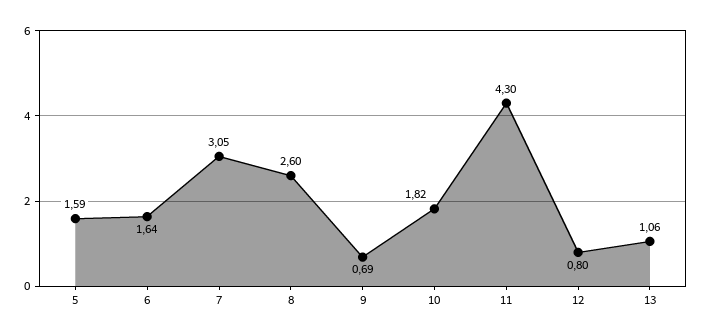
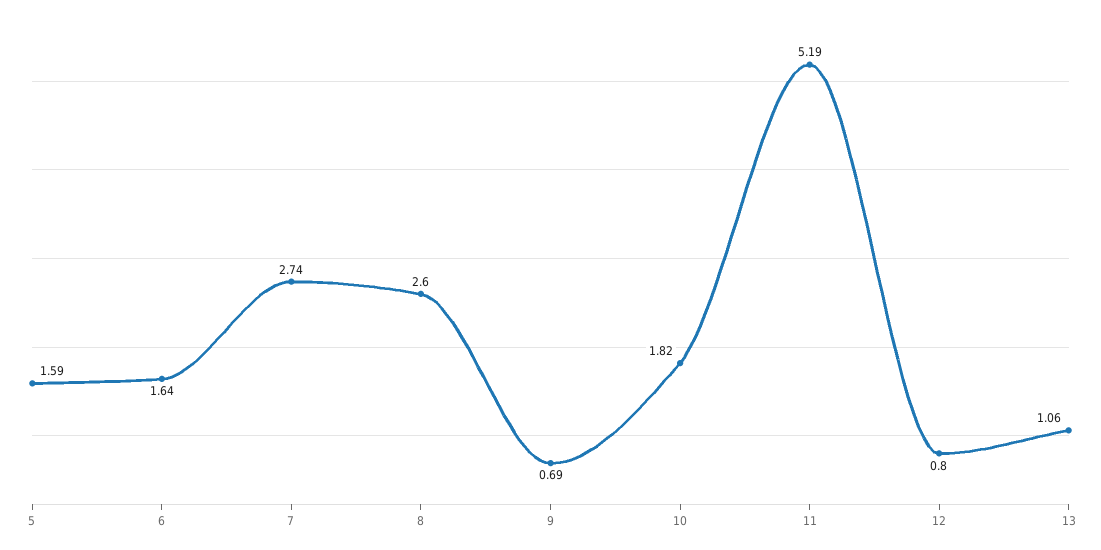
7: 3.05 -> 2.74
11: 4.3 -> 5.19

